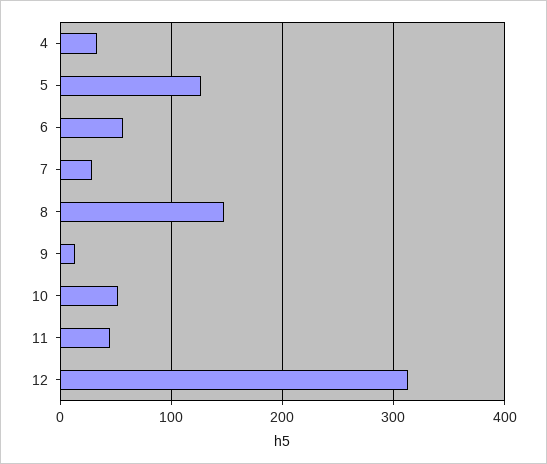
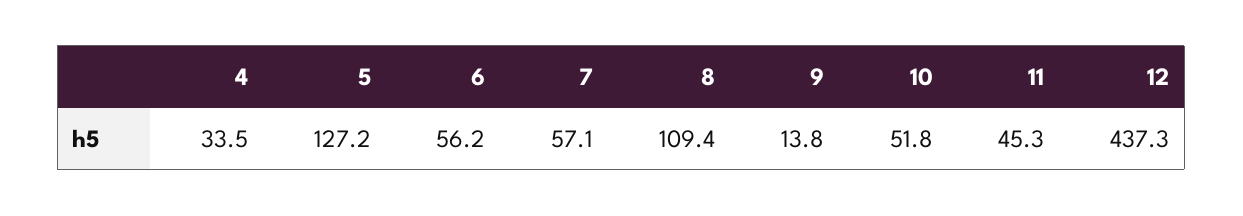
7: 30 -> 57.1
8: 150 -> 109.4
12: 310 -> 437.3

